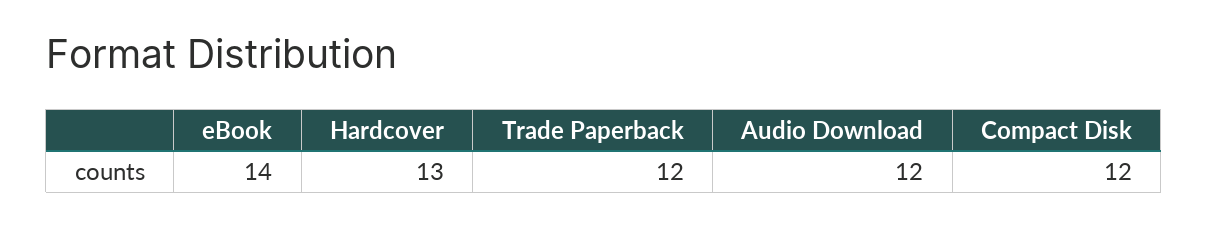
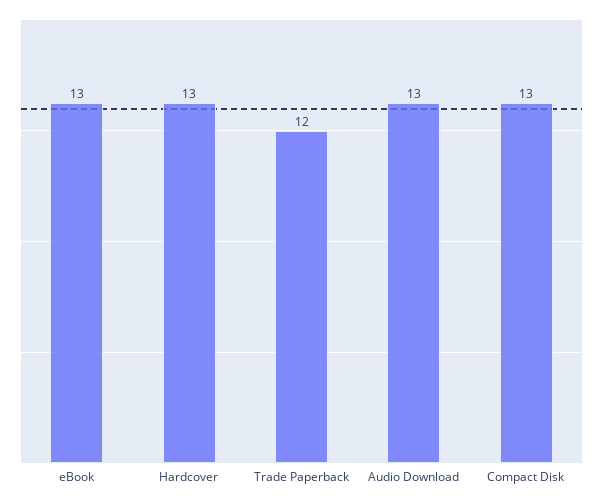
eBook: 14 -> 13
Audio Download: 12 -> 13
Compact Disk: 12 -> 13

